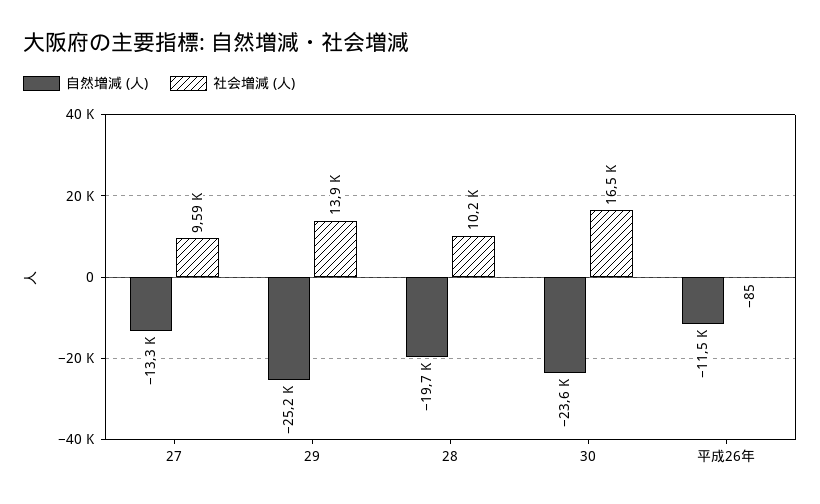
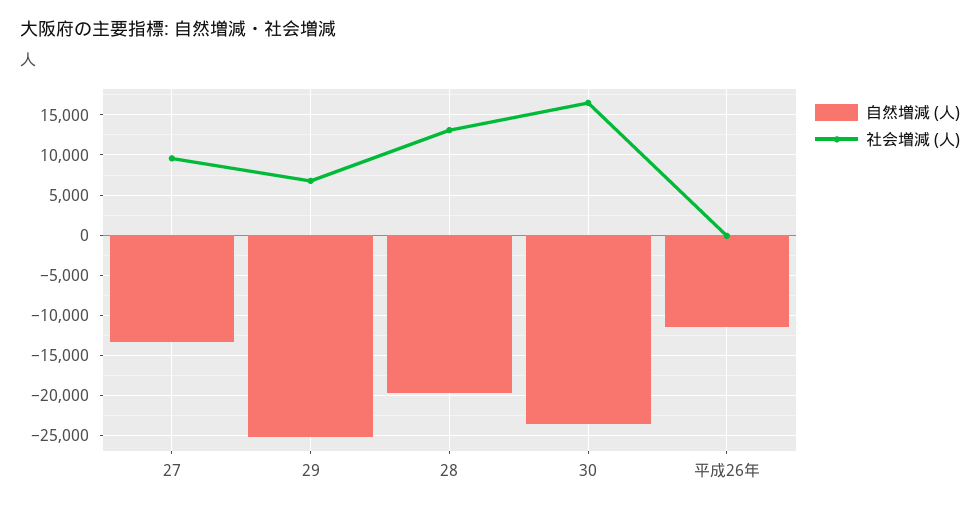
社会増減 (人), 29: 13900 -> 7000
社会増減 (人), 28: 10200 -> 13000

